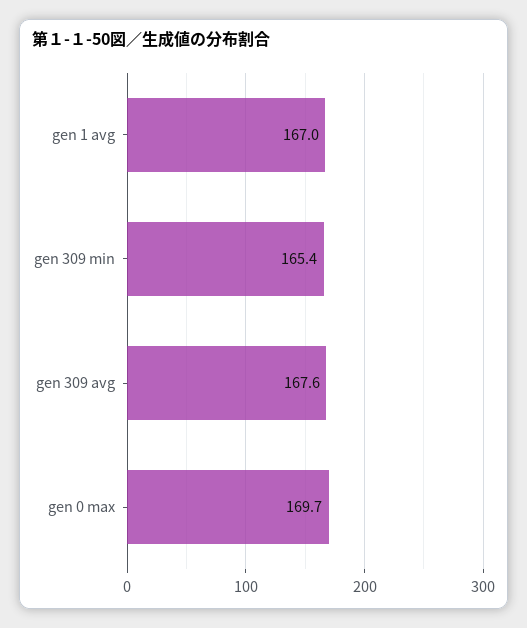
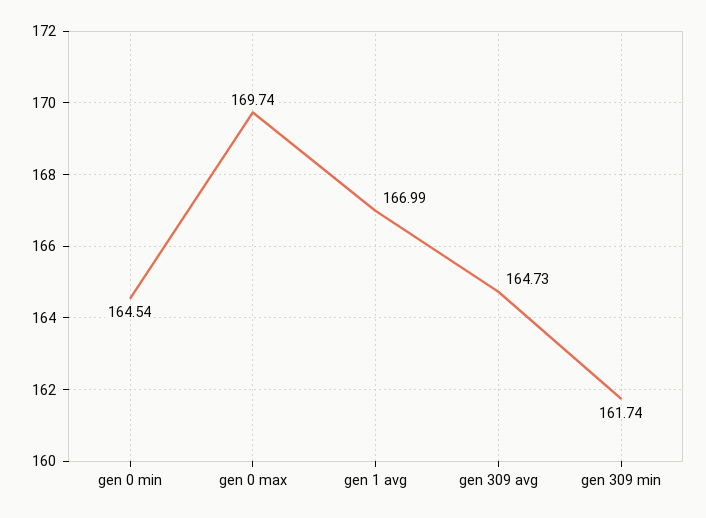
gen 309 min: 165.4 -> 161.74
gen 309 avg: 167.6 -> 164.73
gen 0 min: none -> 164.54

